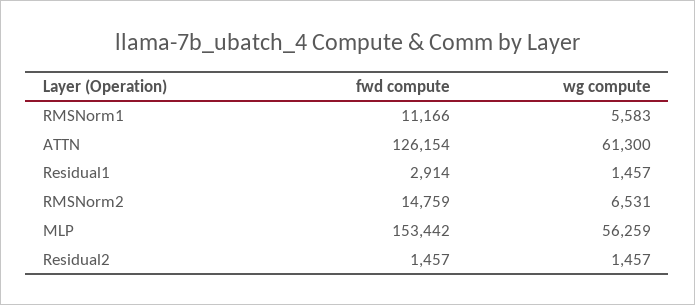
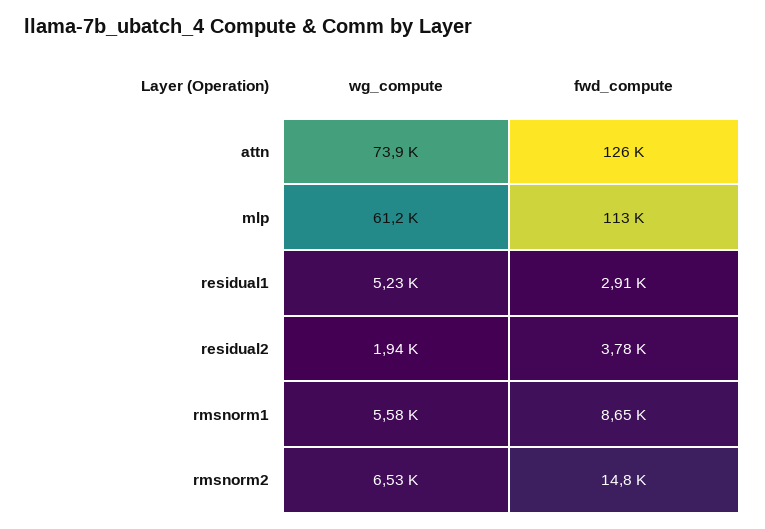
fwd compute, RMSNorm1: 11166 -> 8650
wg compute, ATTN: 61300 -> 73900
wg compute, Residual1: 1457 -> 5230
fwd compute, MLP: 153442 -> 113000
wg compute, MLP: 56259 -> 61200
fwd compute, Residual2: 1457 -> 3780
wg compute, Residual2: 1457 -> 1940

